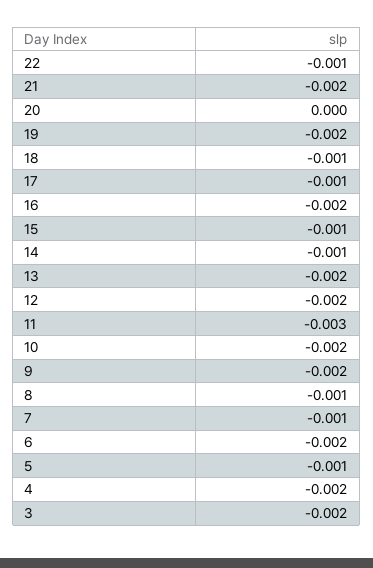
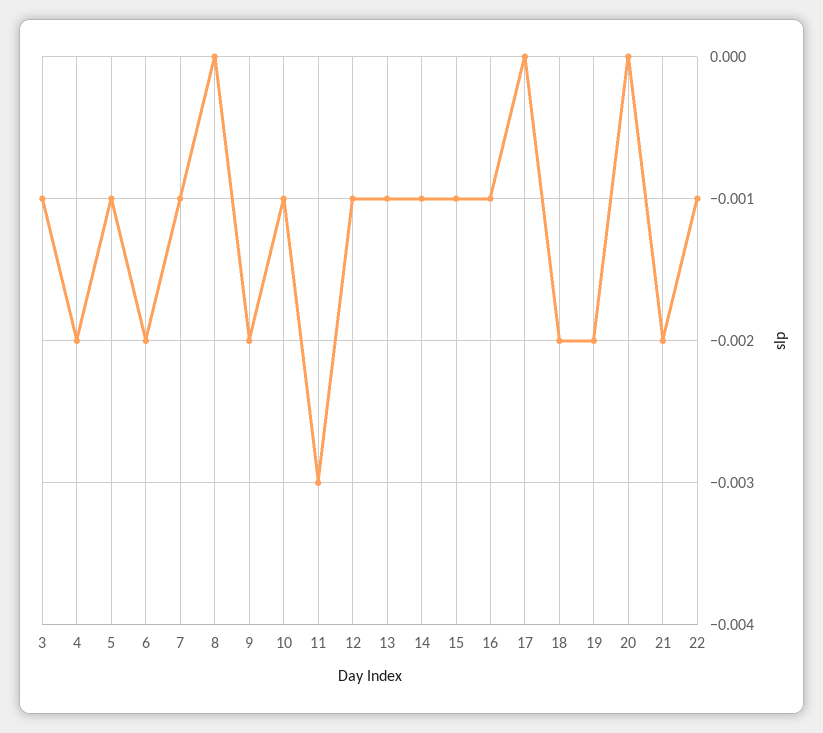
18: -0.001 -> -0.002
17: -0.001 -> 0
16: -0.002 -> -0.001
13: -0.002 -> -0.001
12: -0.002 -> -0.001
10: -0.002 -> -0.001
8: -0.001 -> 0
3: -0.002 -> -0.001

